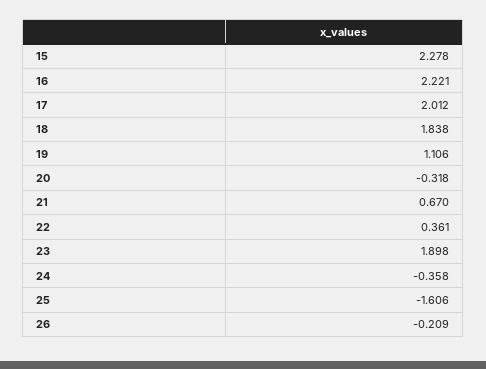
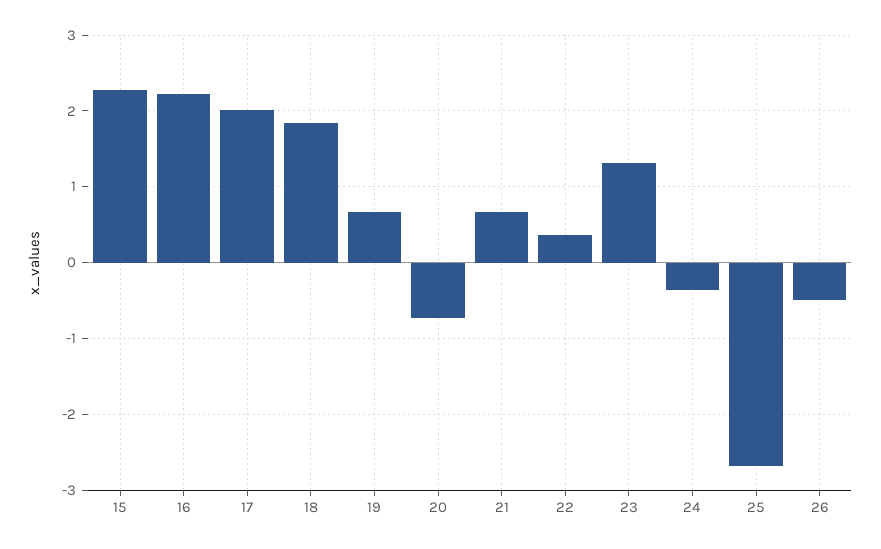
19: 1.106 -> 0.7
20: -0.318 -> -0.7
23: 1.898 -> 1.3
25: -1.606 -> -2.7
26: -0.209 -> -0.5

